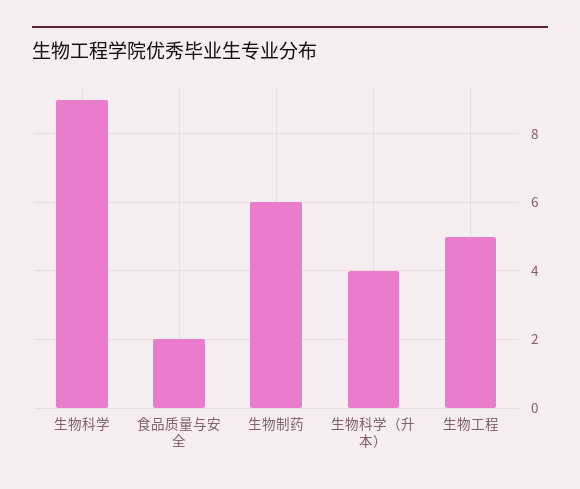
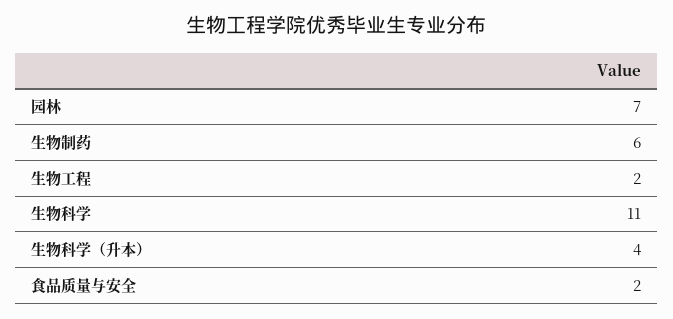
生物科学: 9 -> 11
生物工程: 5 -> 2
园林: none -> 7

